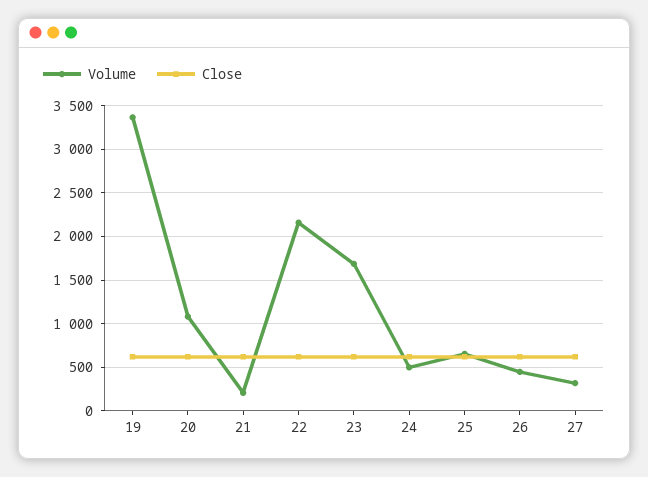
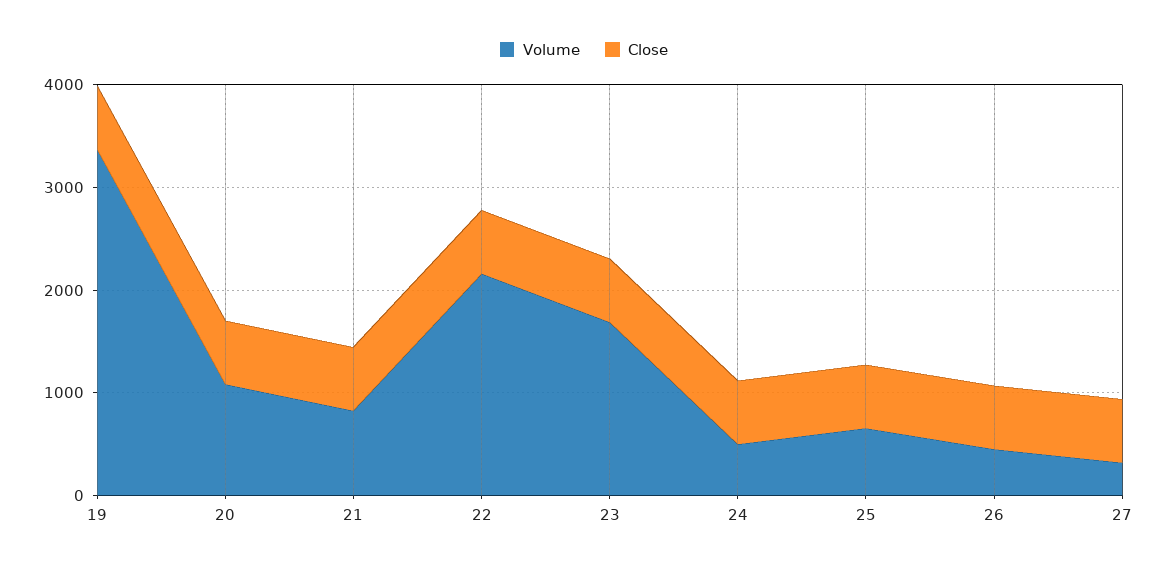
Volume, 21: 200 -> 800

